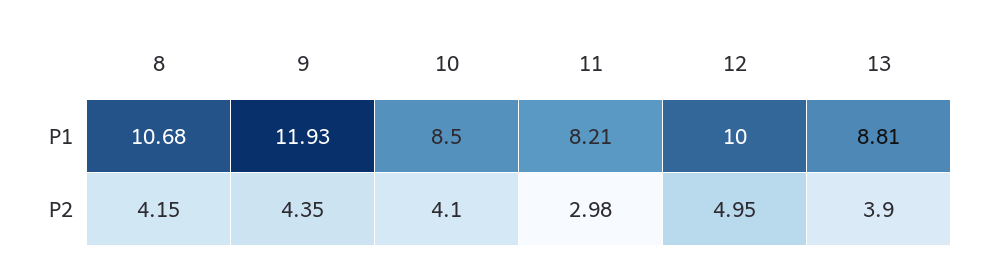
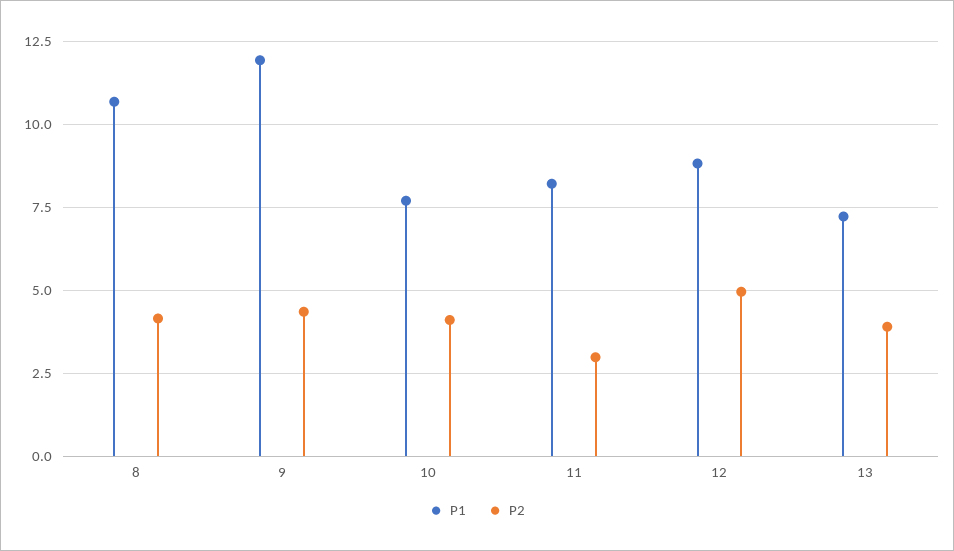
P1, 10: 8.5 -> 7.75
P1, 12: 10 -> 8.75
P1, 13: 8.81 -> 7.25

